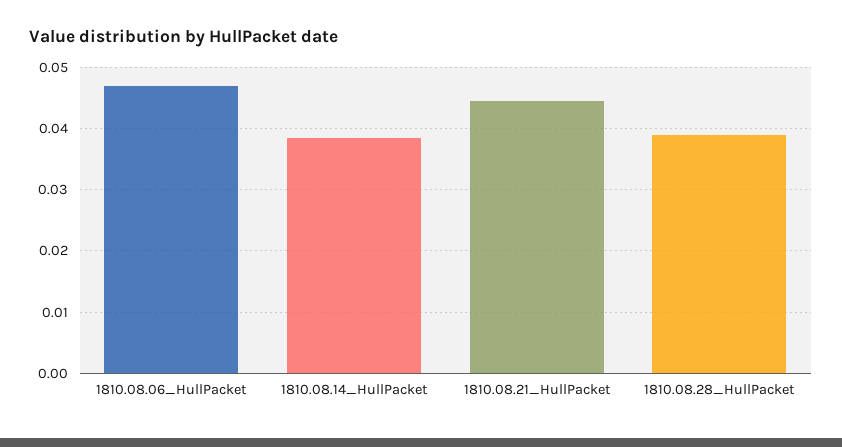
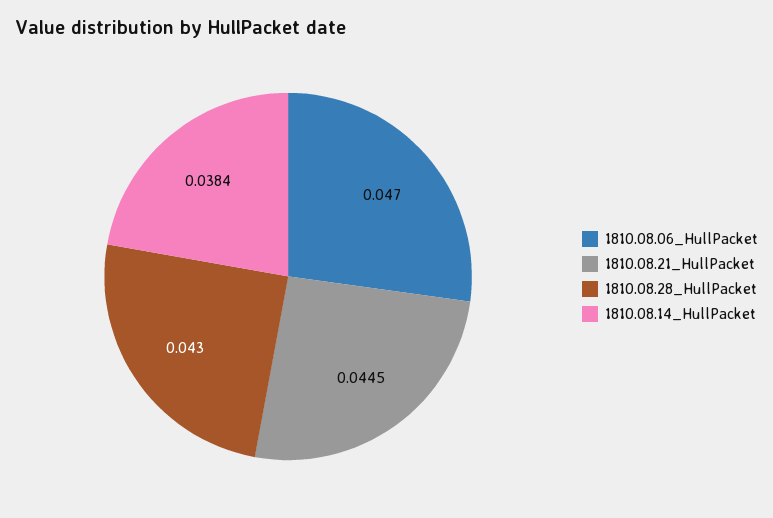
1810.08.28_HullPacket: 0.039 -> 0.043

